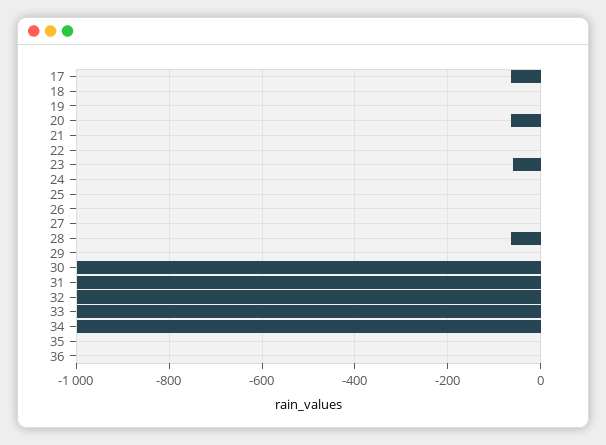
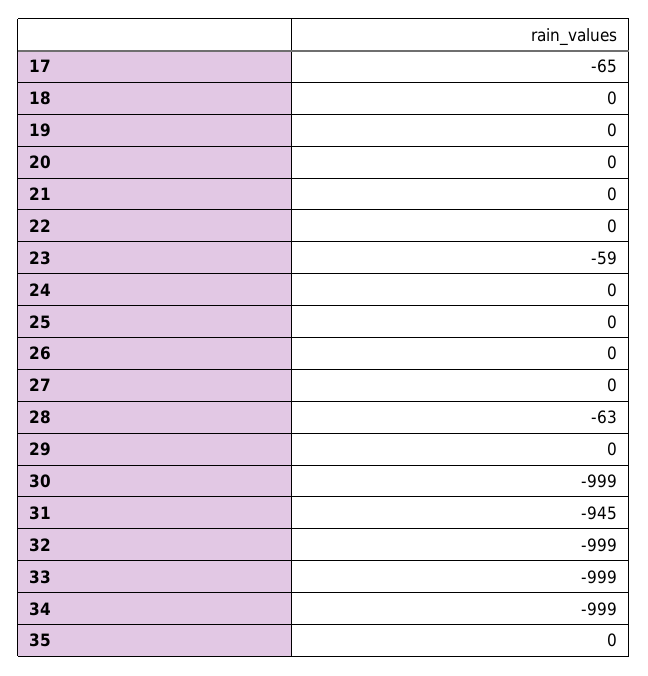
20: -60 -> 0
31: -1000 -> -945
36: 0 -> none

